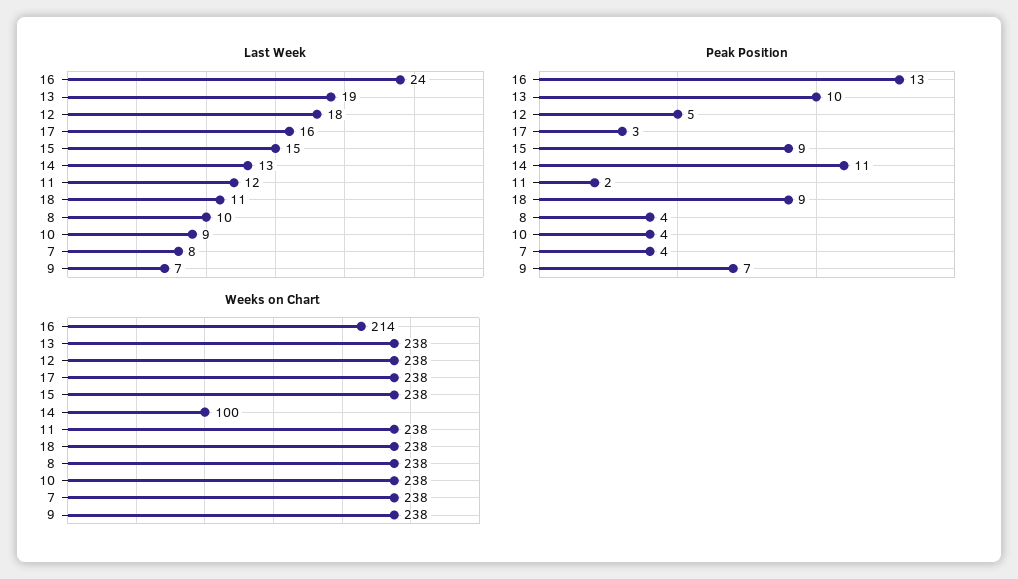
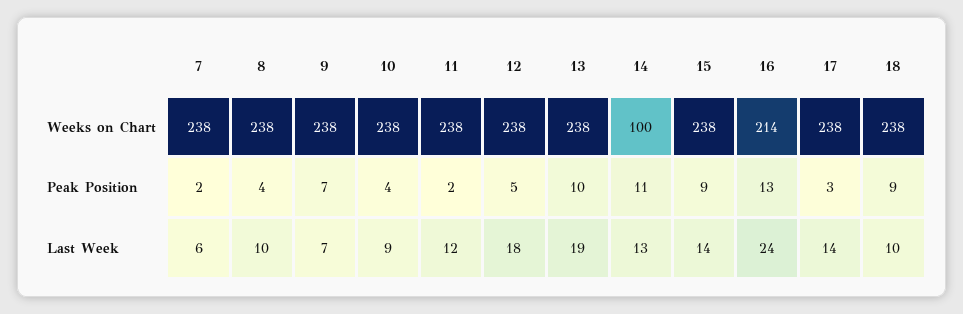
Last Week, 17: 16 -> 14
Last Week, 15: 15 -> 14
Last Week, 18: 11 -> 10
Last Week, 7: 8 -> 6
Peak Position, 7: 4 -> 2

